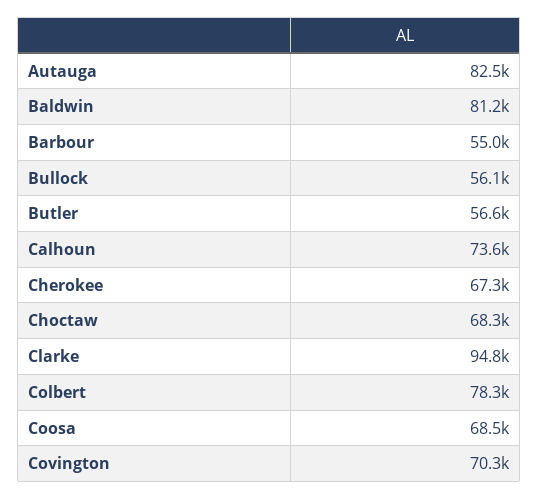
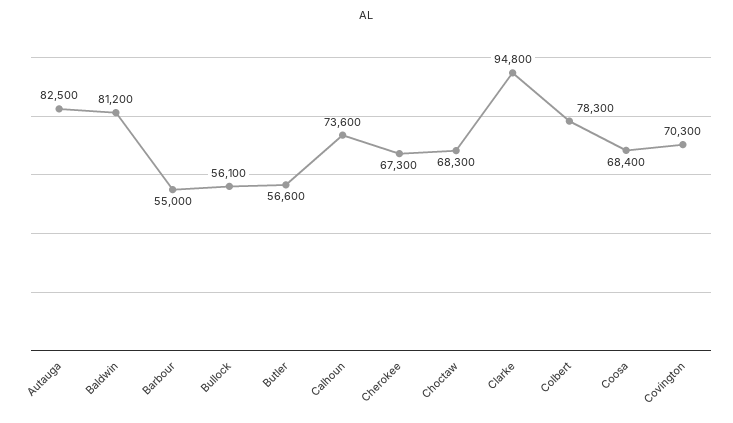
Coosa: 68500 -> 68400

